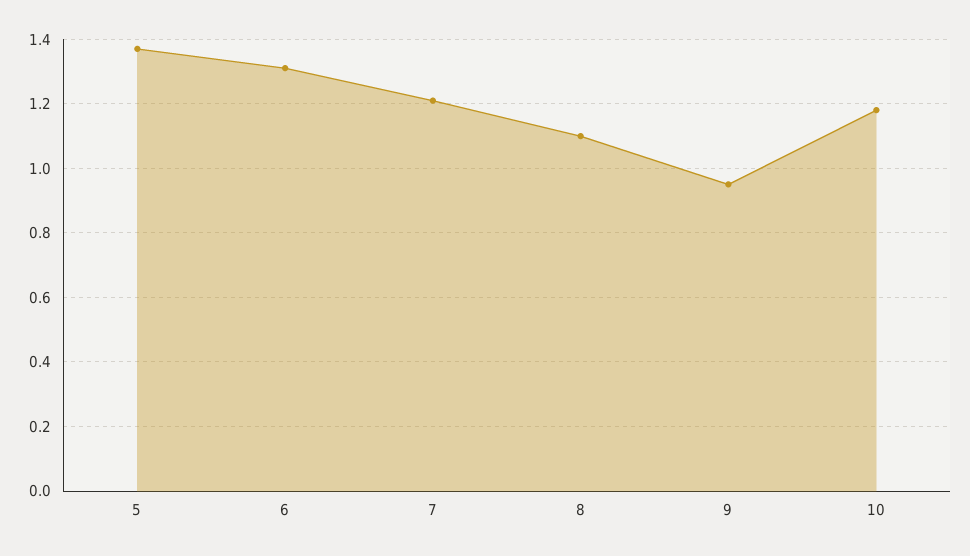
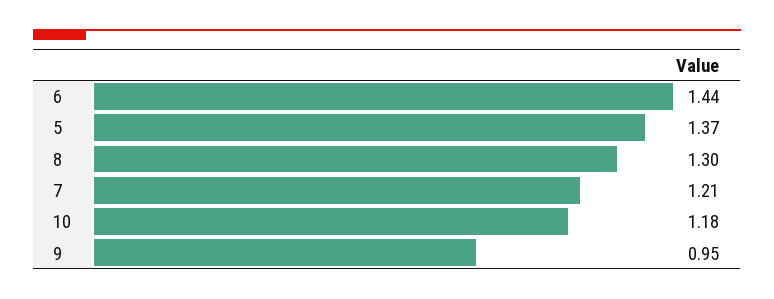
6: 1.3 -> 1.44
8: 1.1 -> 1.3

